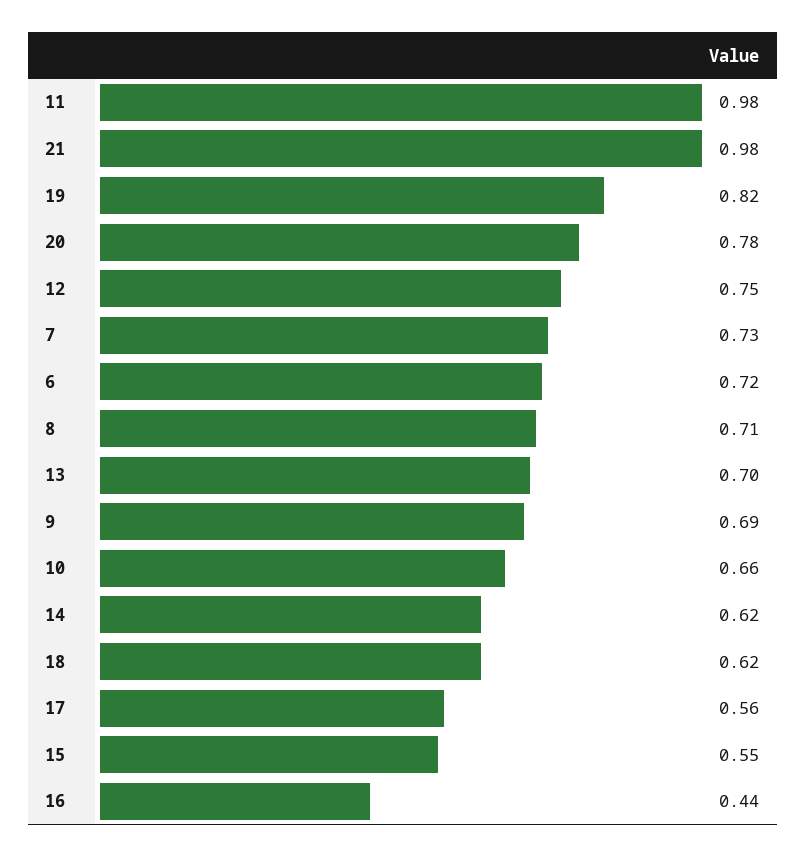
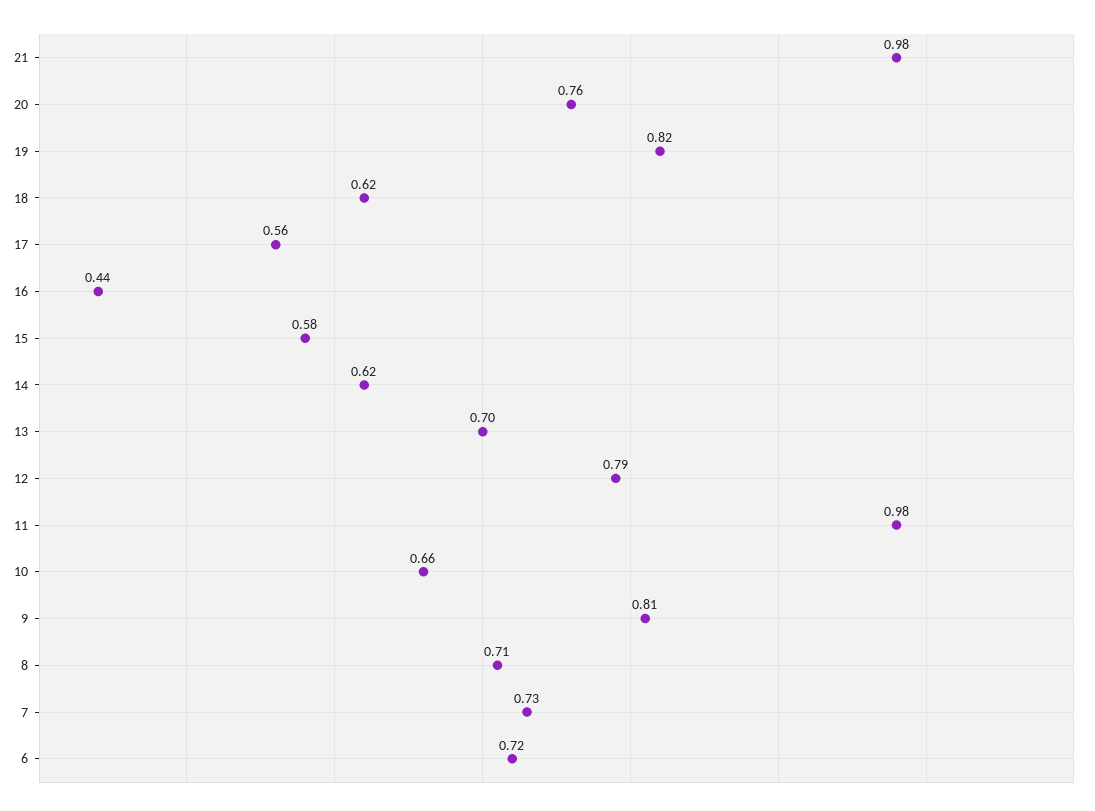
20: 0.78 -> 0.76
12: 0.75 -> 0.79
9: 0.69 -> 0.81
15: 0.55 -> 0.58

